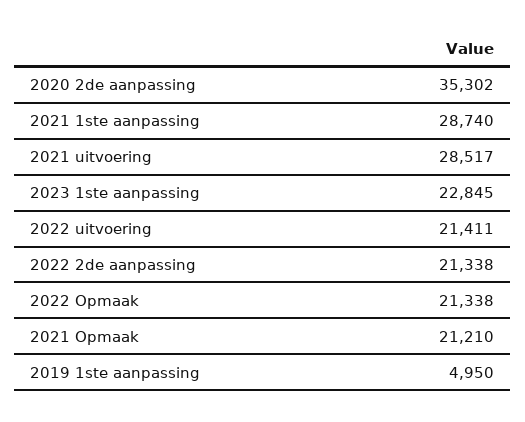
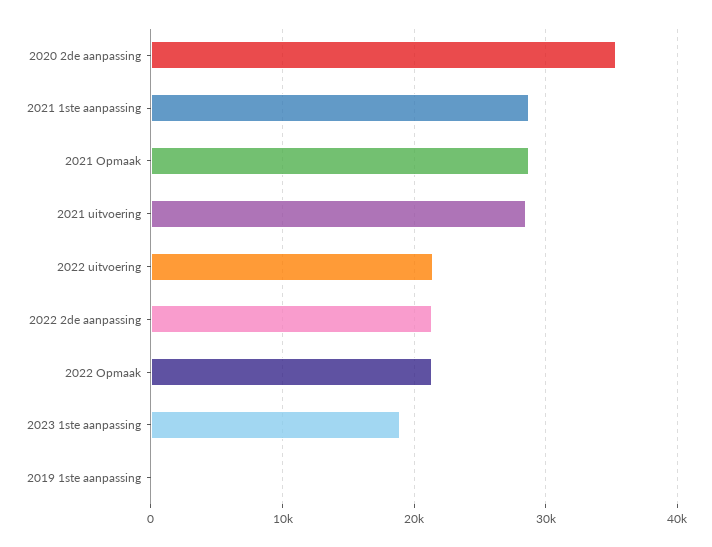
2023 1ste aanpassing: 22845 -> 19000
2021 Opmaak: 21210 -> 29000
2019 1ste aanpassing: 4950 -> 0

